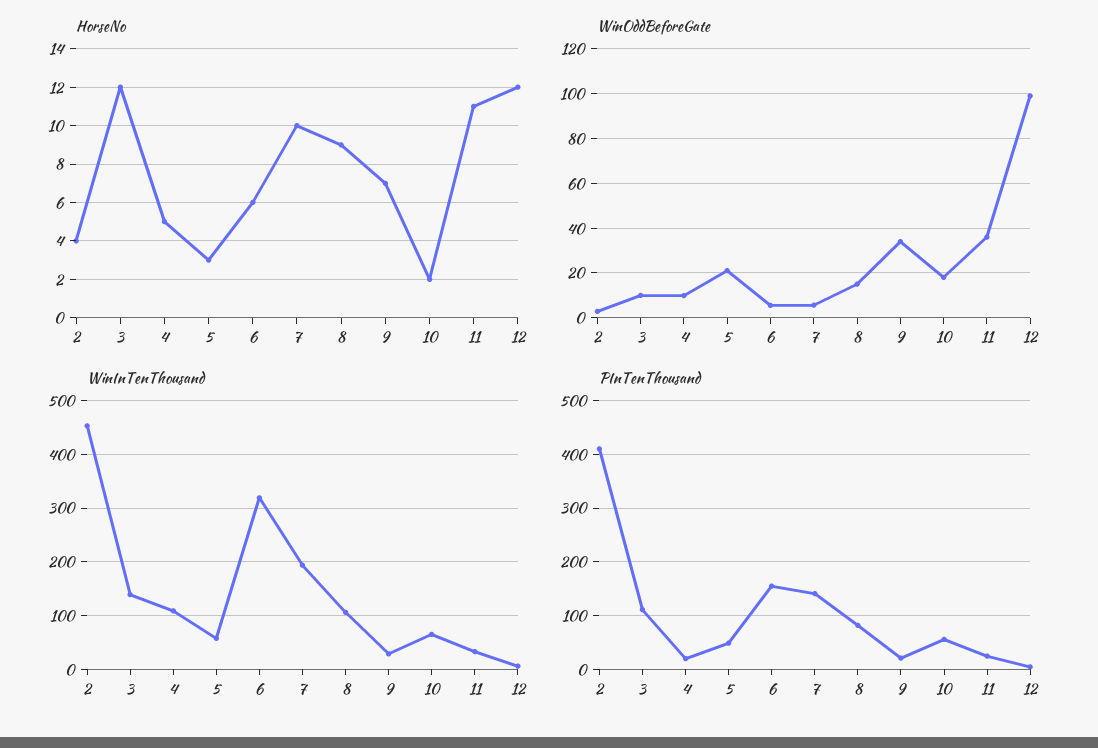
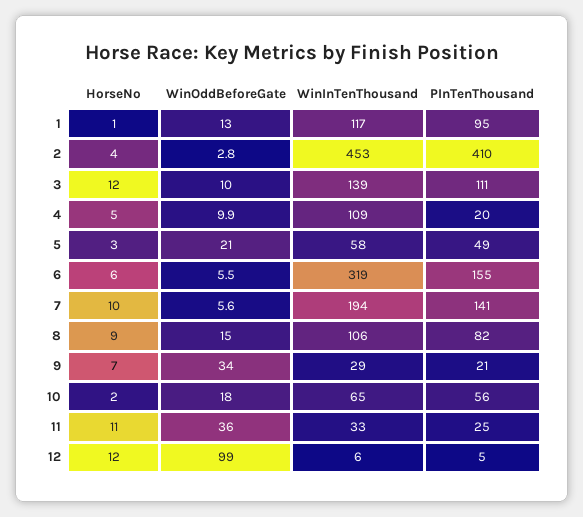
HorseNo, 1: none -> 1
WinOddBeforeGate, 1: none -> 13
WinInTenThousand, 1: none -> 117
PInTenThousand, 1: none -> 95

